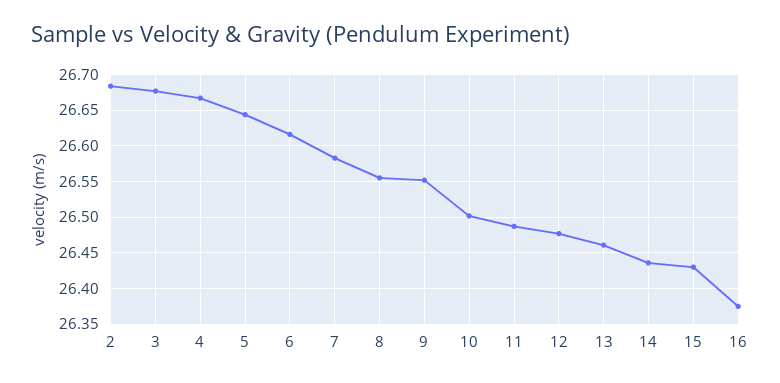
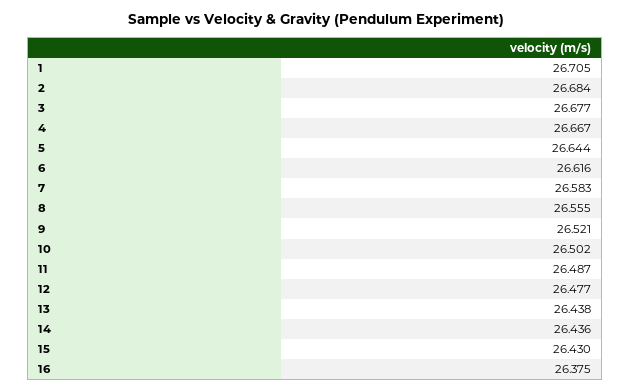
9: 26.55 -> 26.521
13: 26.46 -> 26.438
1: none -> 26.705

